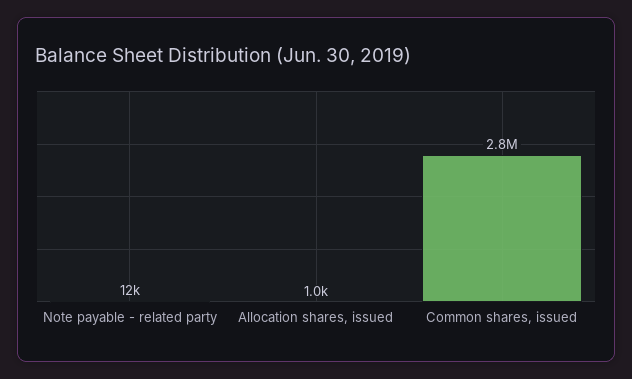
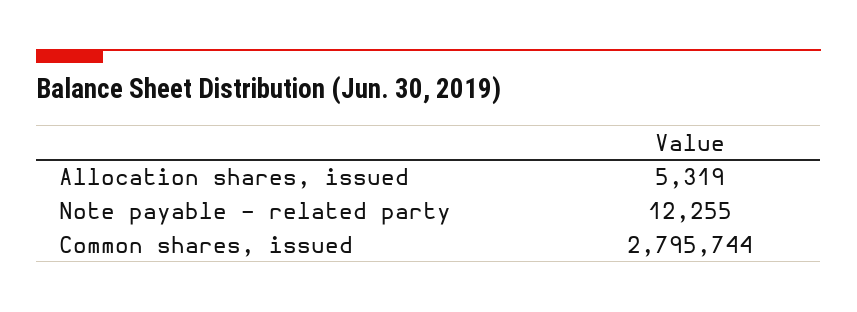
Allocation shares, issued: 1000 -> 5319

